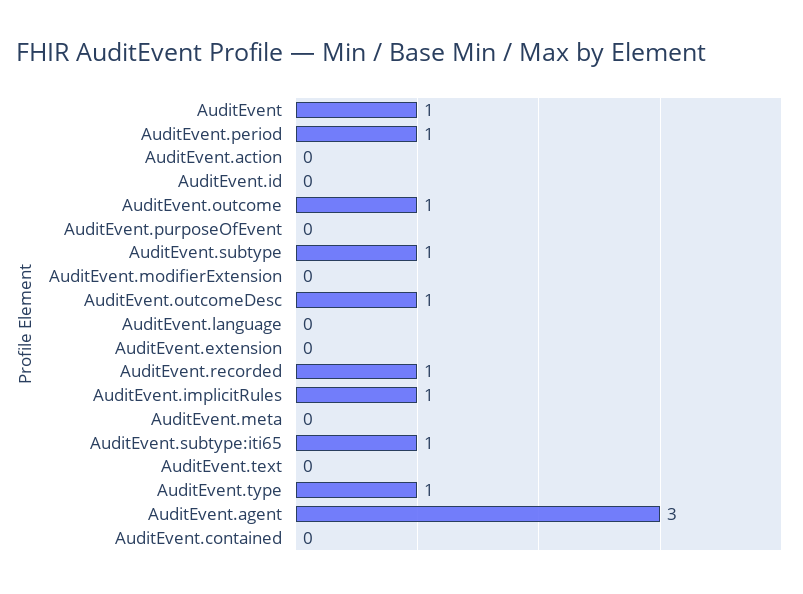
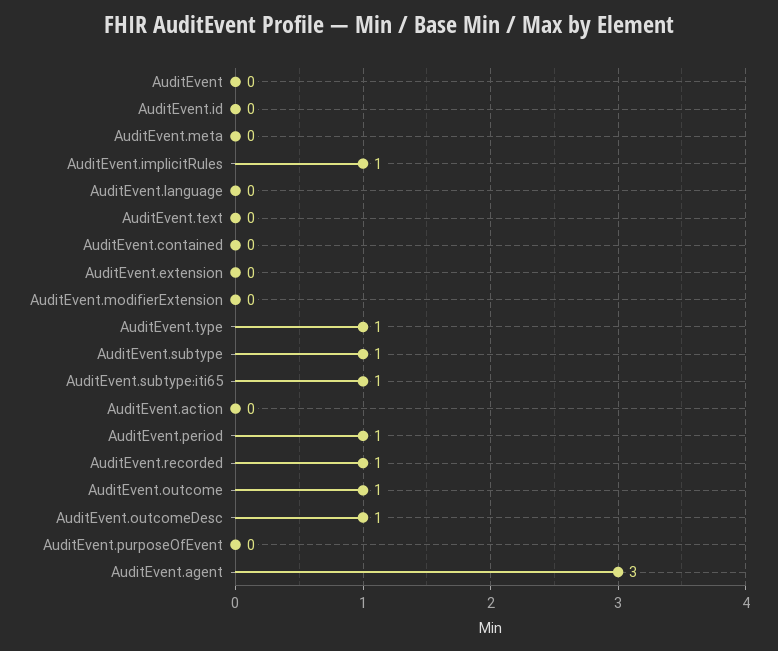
AuditEvent: 1 -> 0

